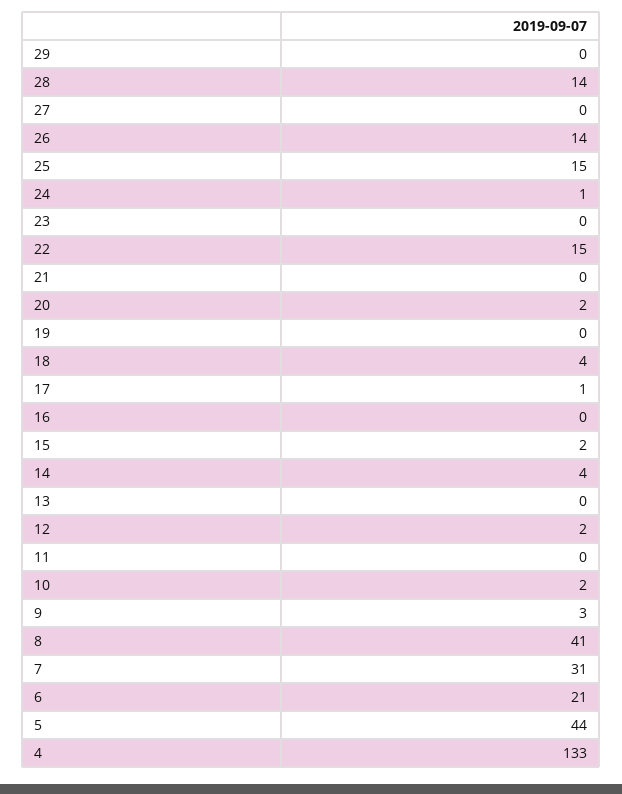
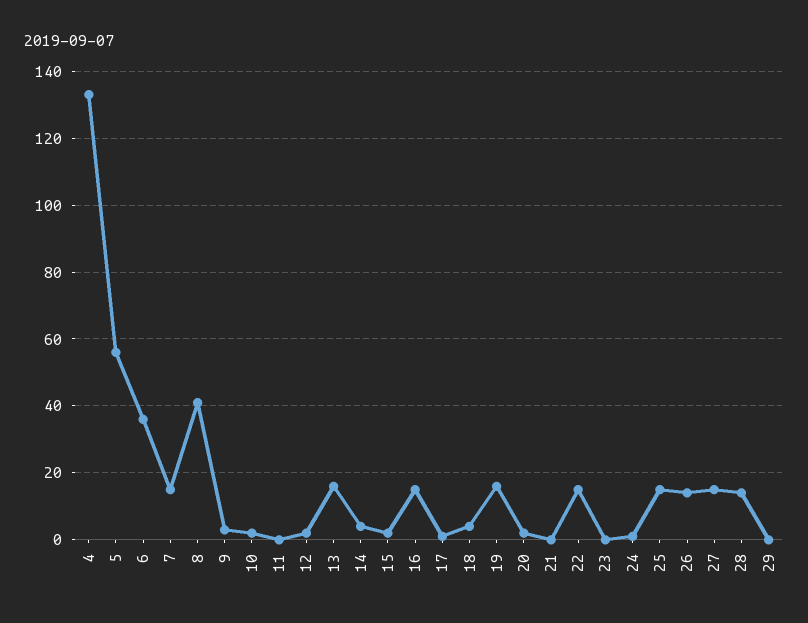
27: 0 -> 15
19: 0 -> 15
16: 0 -> 15
13: 0 -> 15
7: 31 -> 15
6: 21 -> 35
5: 44 -> 55

